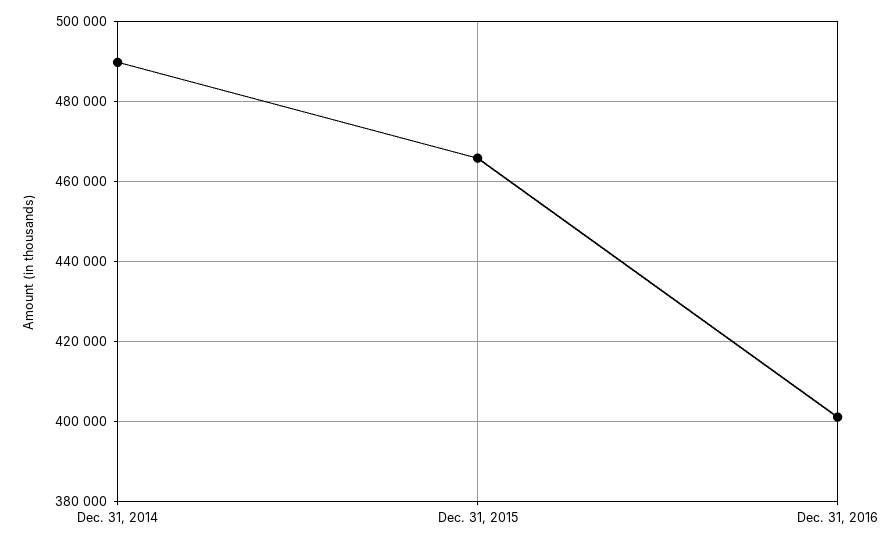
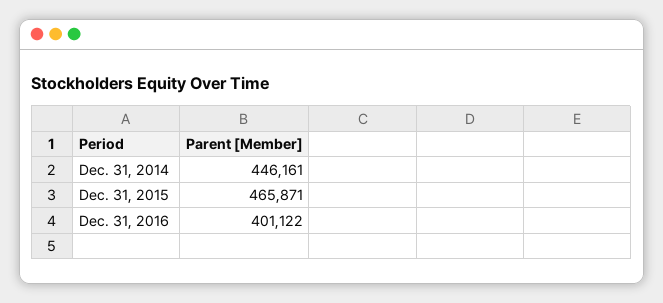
Dec. 31, 2014: 490000 -> 446161

